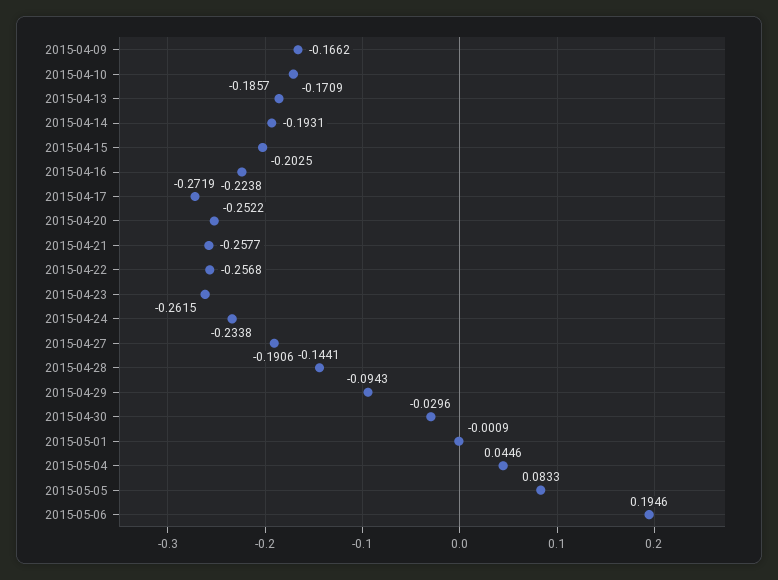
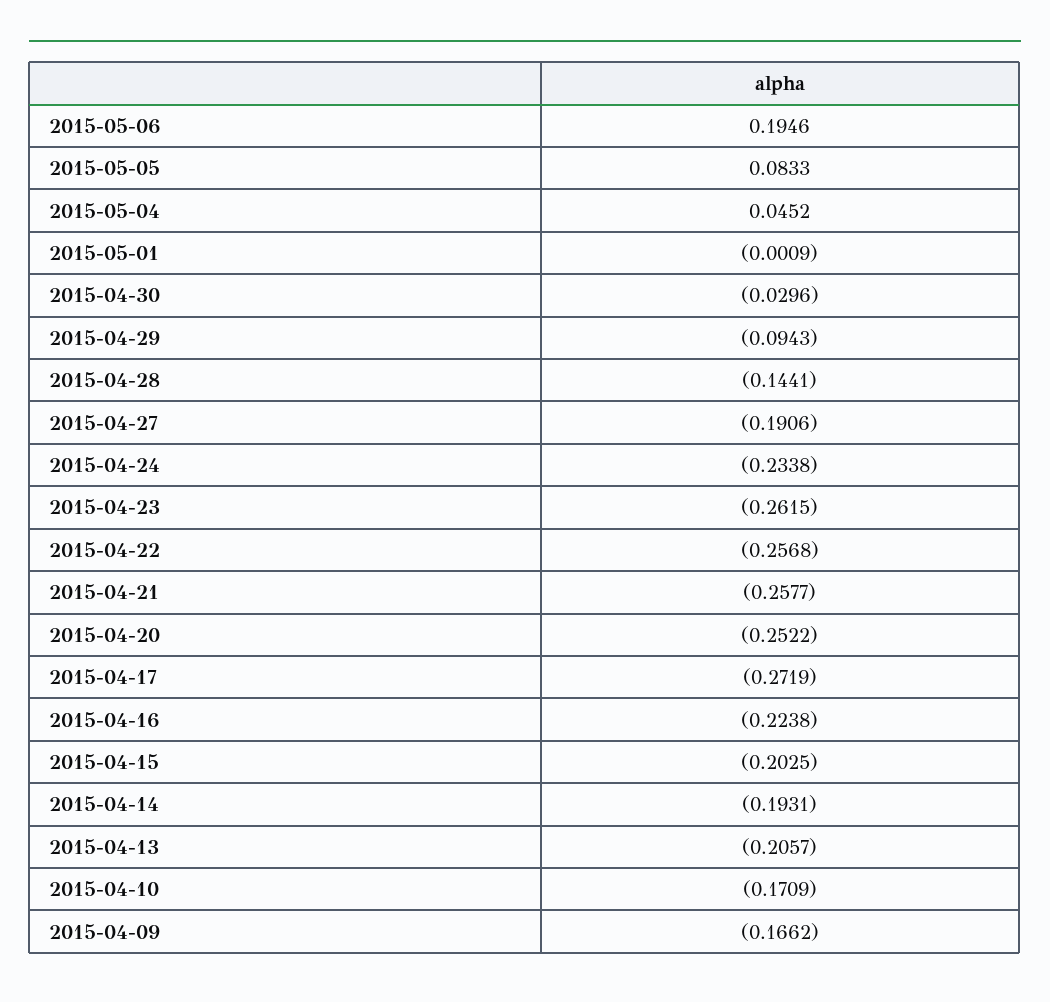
2015-04-13: -0.1857 -> -0.2057
2015-05-04: 0.0446 -> 0.0452

